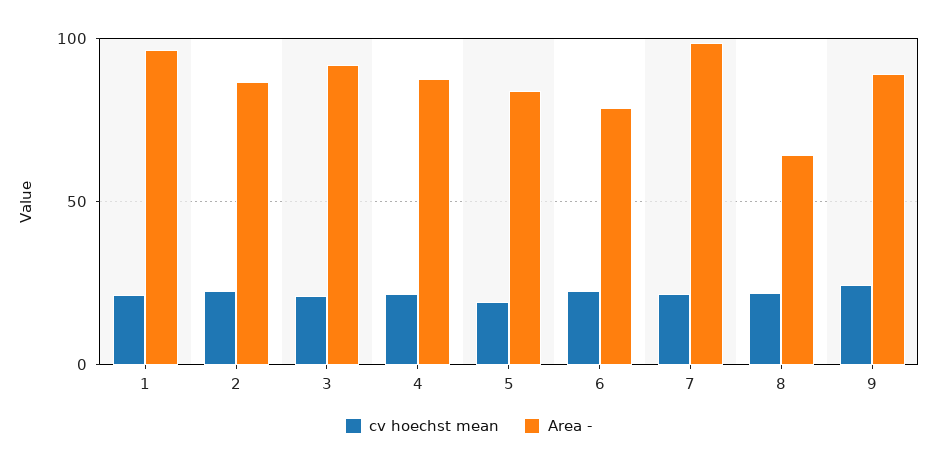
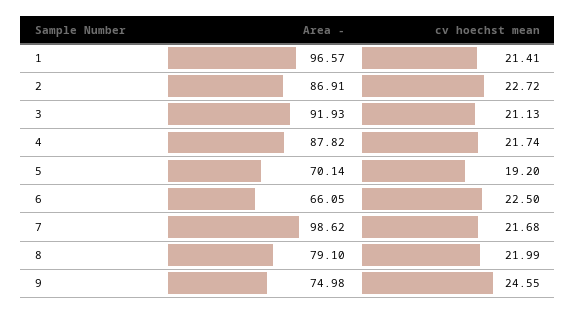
Area -, 5: 85 -> 70.14
Area -, 6: 80 -> 66.05
Area -, 8: 65 -> 79.1
Area -, 9: 90 -> 74.98

